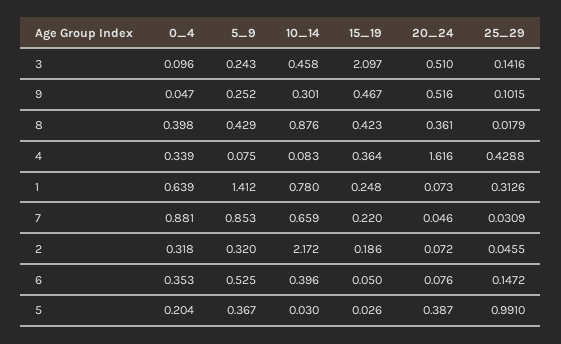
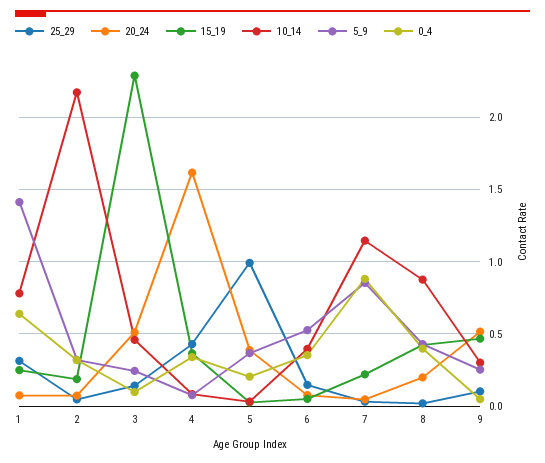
15_19, 3: 2.097 -> 2.3
20_24, 8: 0.361 -> 0.2
10_14, 7: 0.659 -> 1.15

